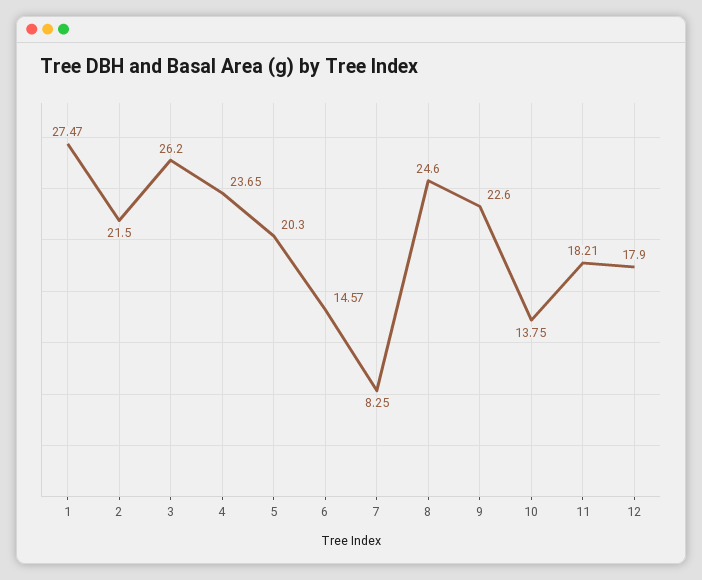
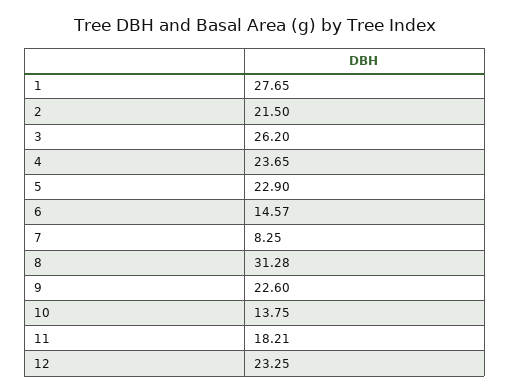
1: 27.47 -> 27.65
5: 20.3 -> 22.9
8: 24.6 -> 31.28
12: 17.9 -> 23.25

